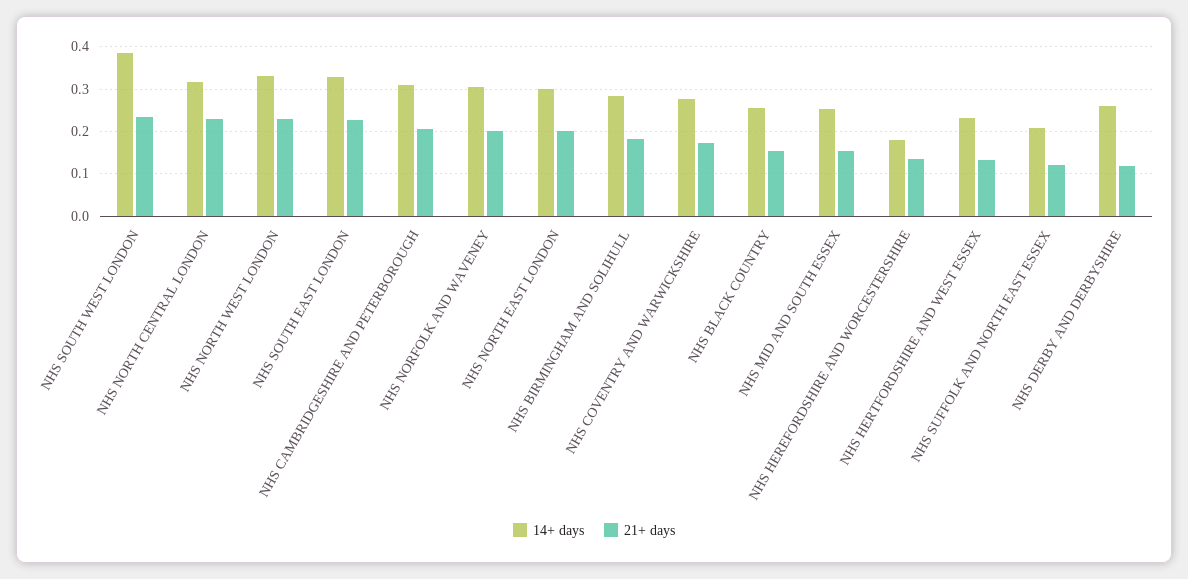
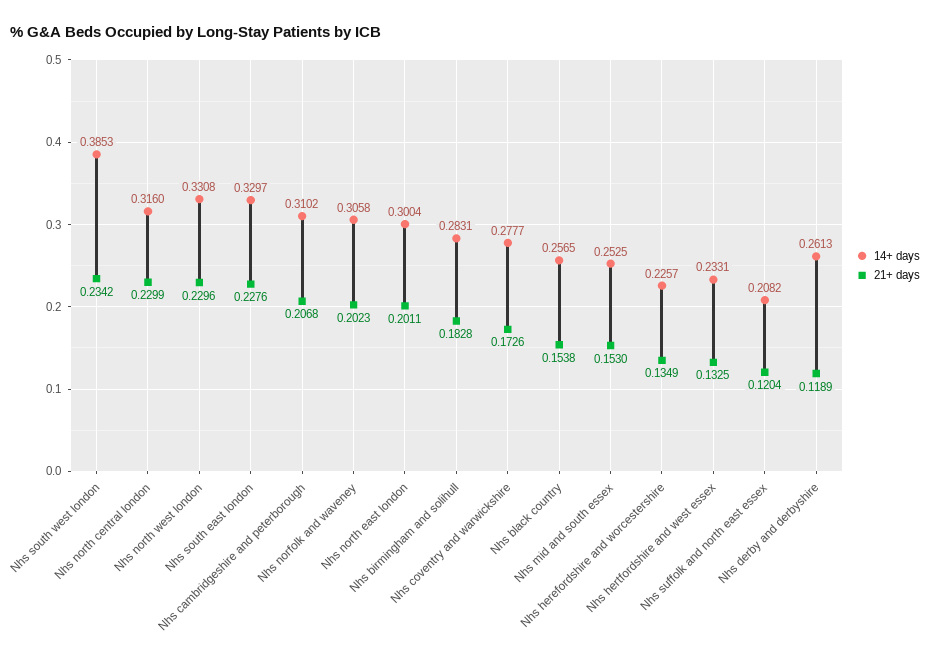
14+ days, NHS HEREFORDSHIRE AND WORCESTERSHIRE: 0.18 -> 0.2257

